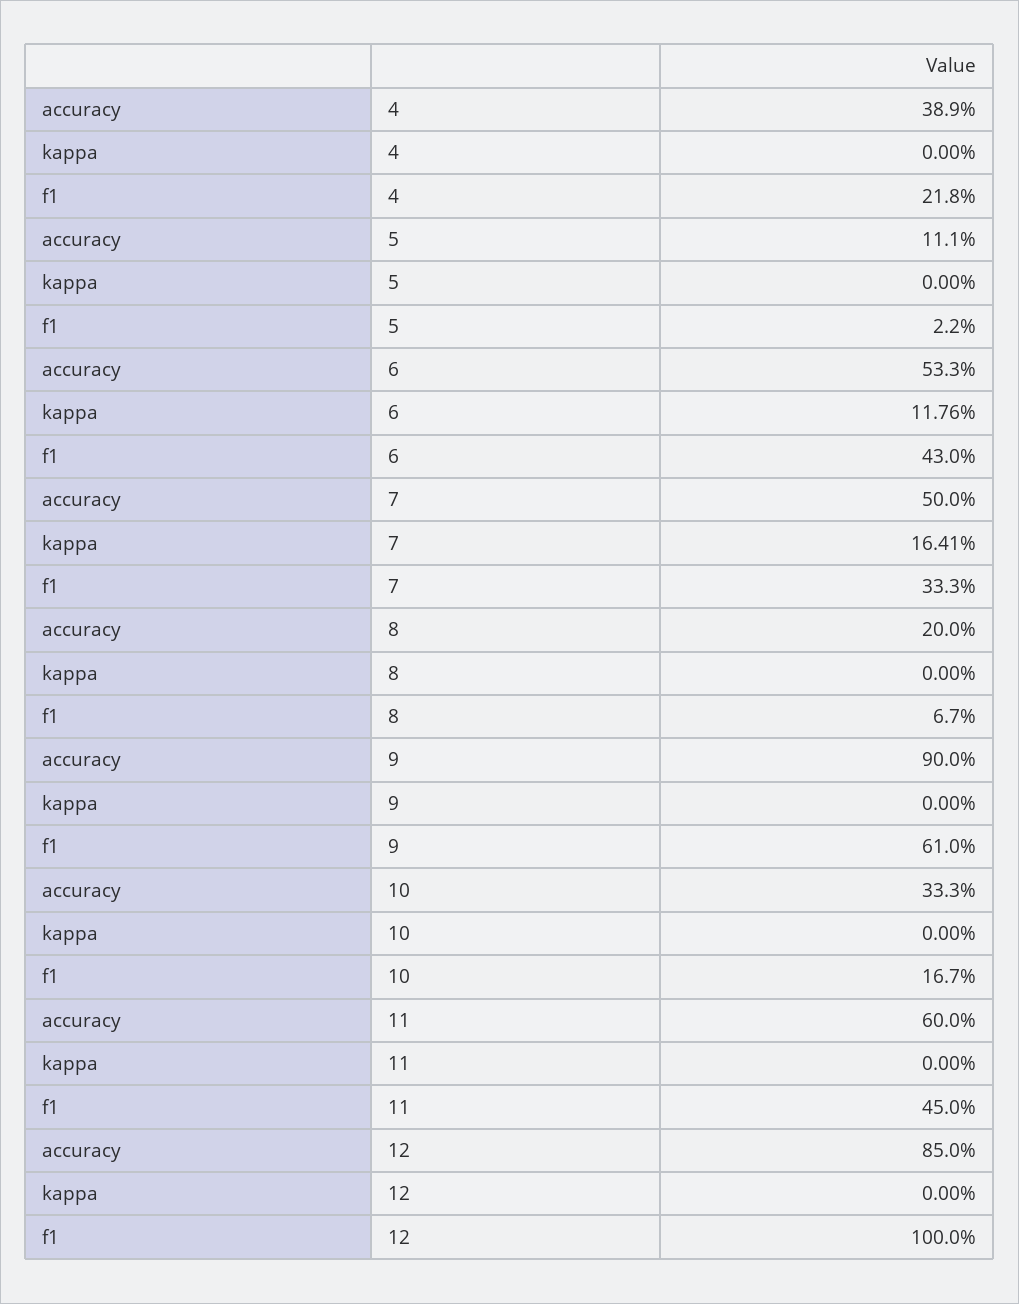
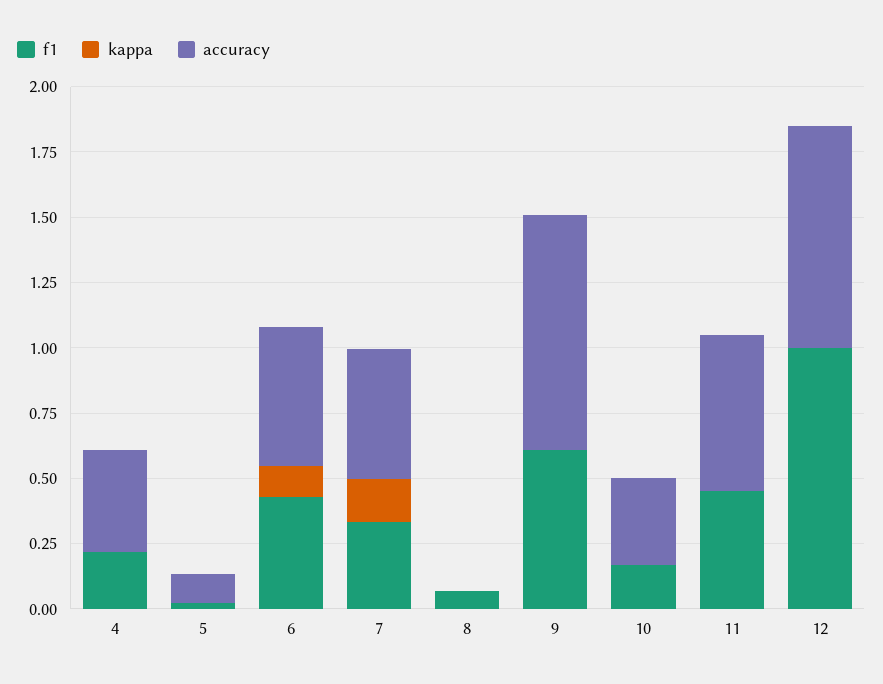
accuracy, 8: 0.2 -> 0

